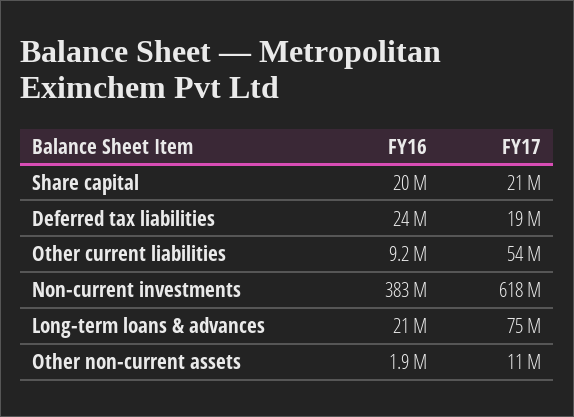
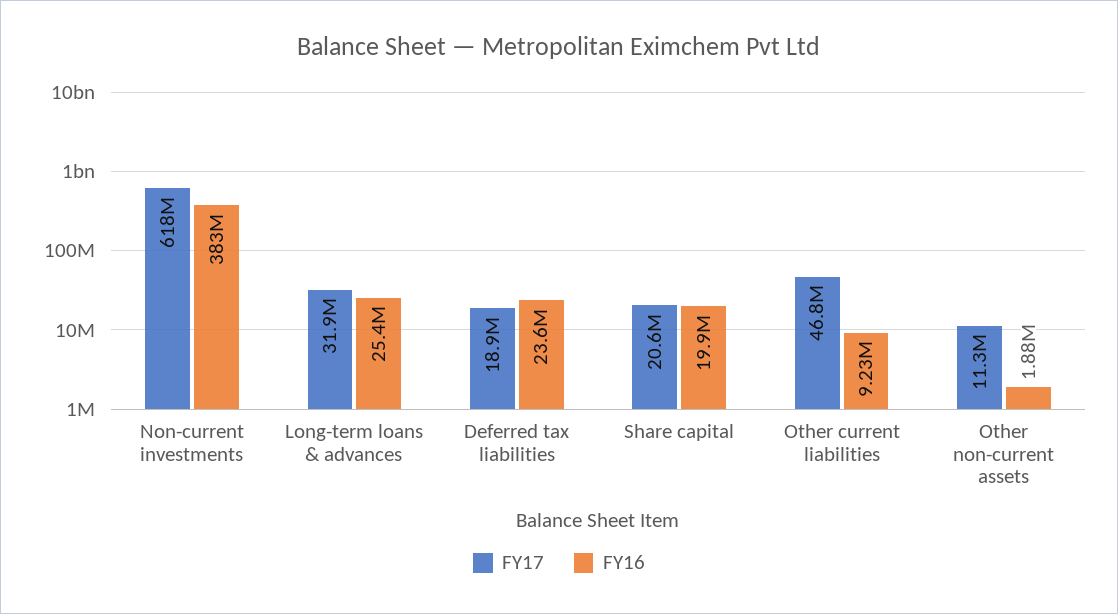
FY17, Other current liabilities: 54000000 -> 46800000
FY16, Long-term loans & advances: 21000000 -> 25400000
FY17, Long-term loans & advances: 75000000 -> 31900000

